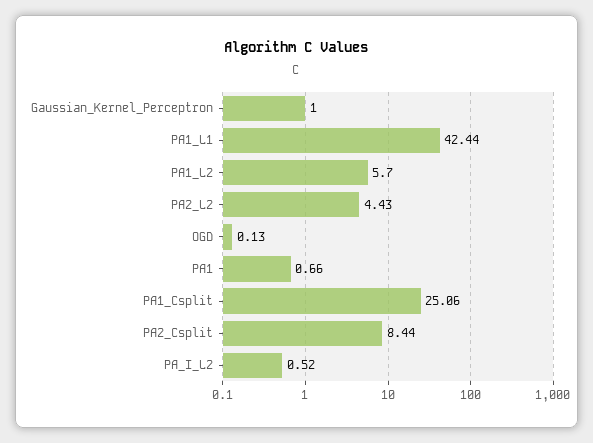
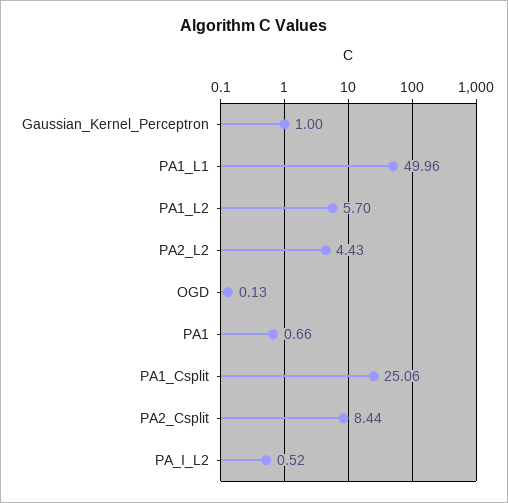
PA1_L1: 42.44 -> 49.96

